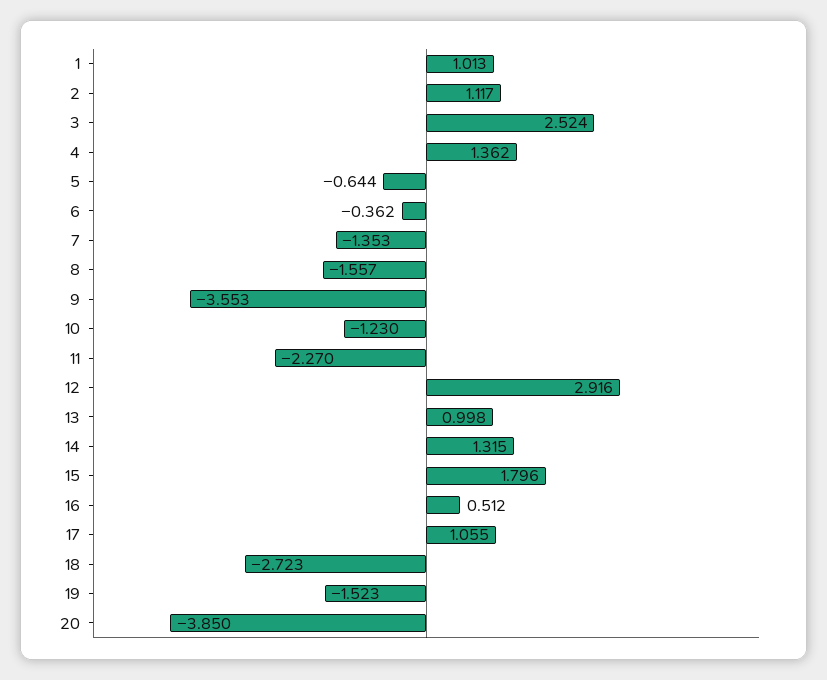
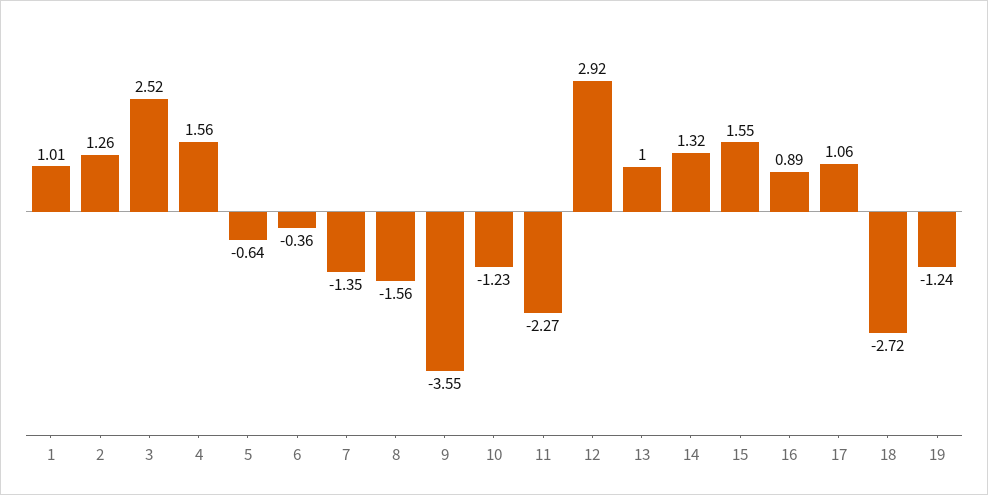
2: 1.117 -> 1.26
4: 1.362 -> 1.56
15: 1.796 -> 1.55
16: 0.512 -> 0.89
19: -1.523 -> -1.24
20: -3.85 -> none

